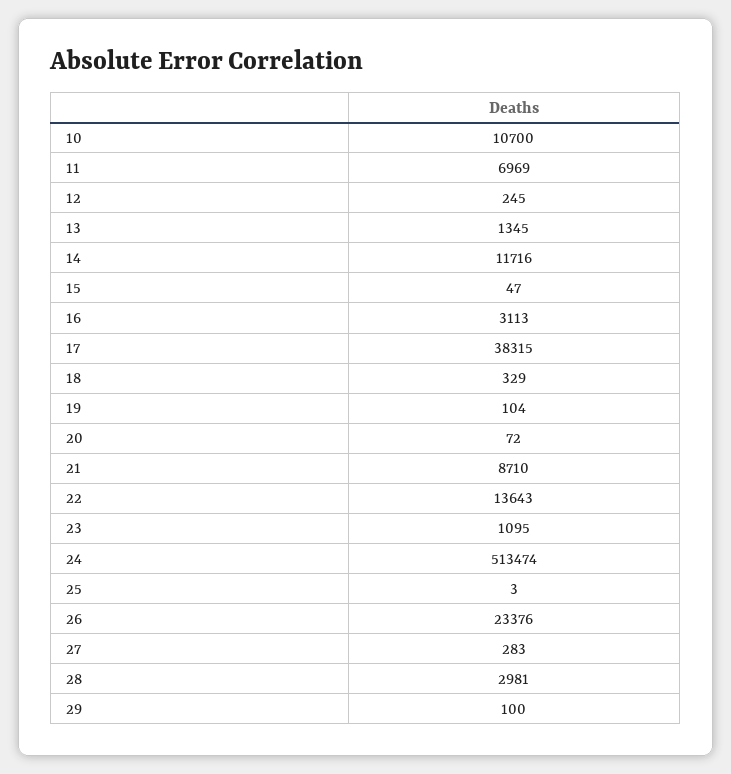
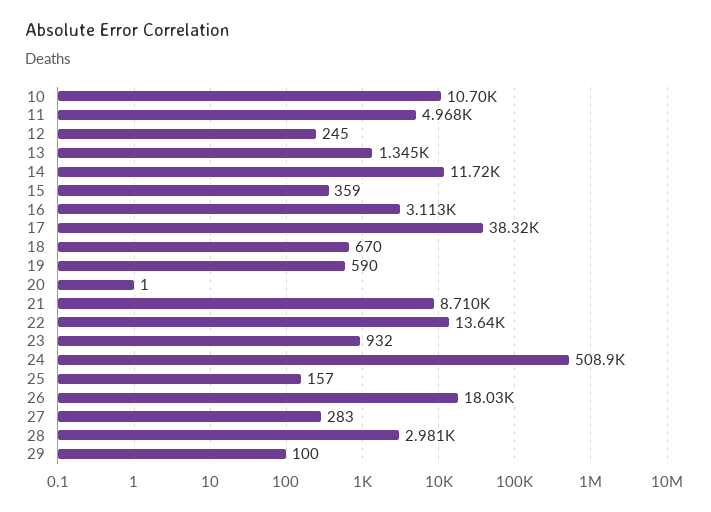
11: 6969 -> 4968
15: 47 -> 359
18: 329 -> 670
19: 104 -> 590
20: 72 -> 1
23: 1095 -> 932
24: 513474 -> 508900
25: 3 -> 157
26: 23376 -> 18030

